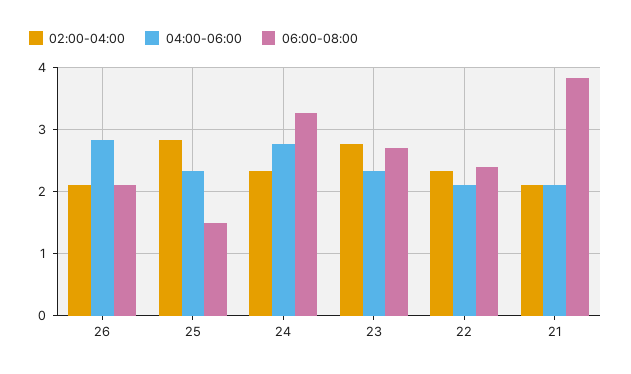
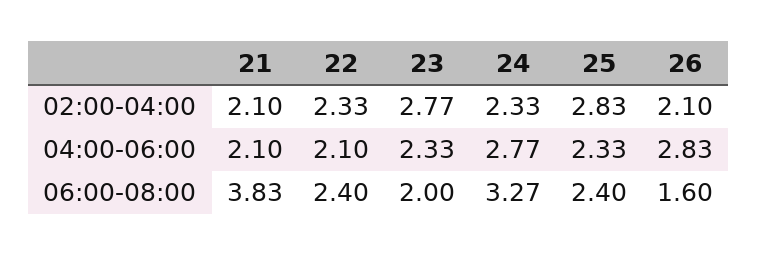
06:00-08:00, 26: 2.1 -> 1.6
06:00-08:00, 25: 1.5 -> 2.4
06:00-08:00, 23: 2.7 -> 2

